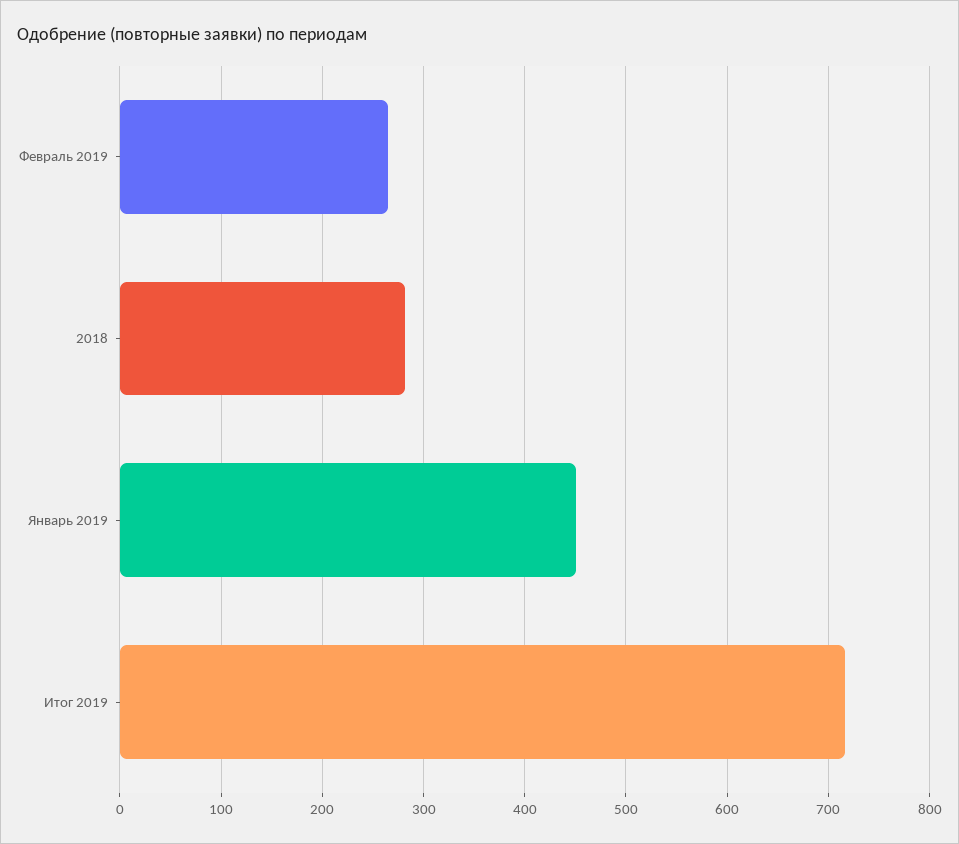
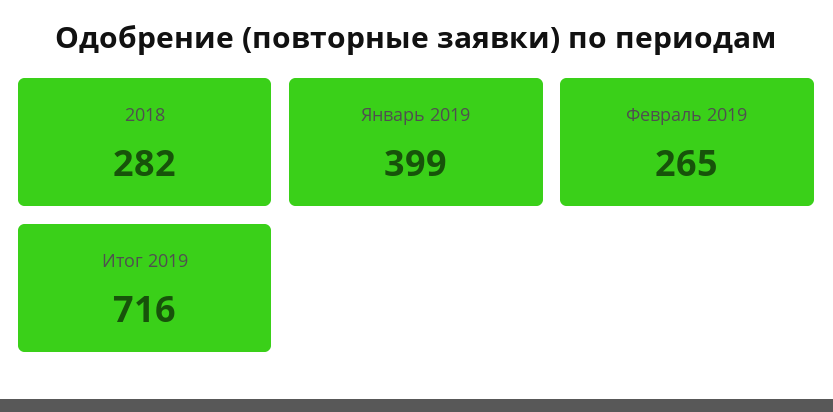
Январь 2019: 450 -> 399

